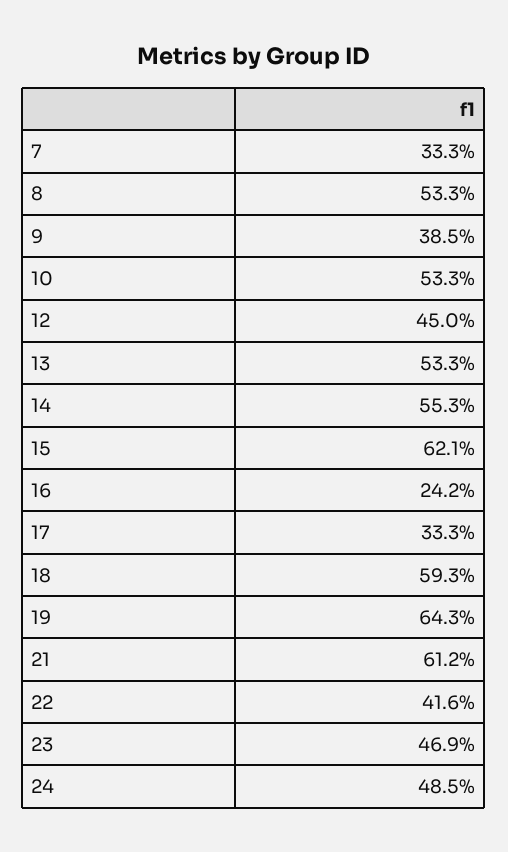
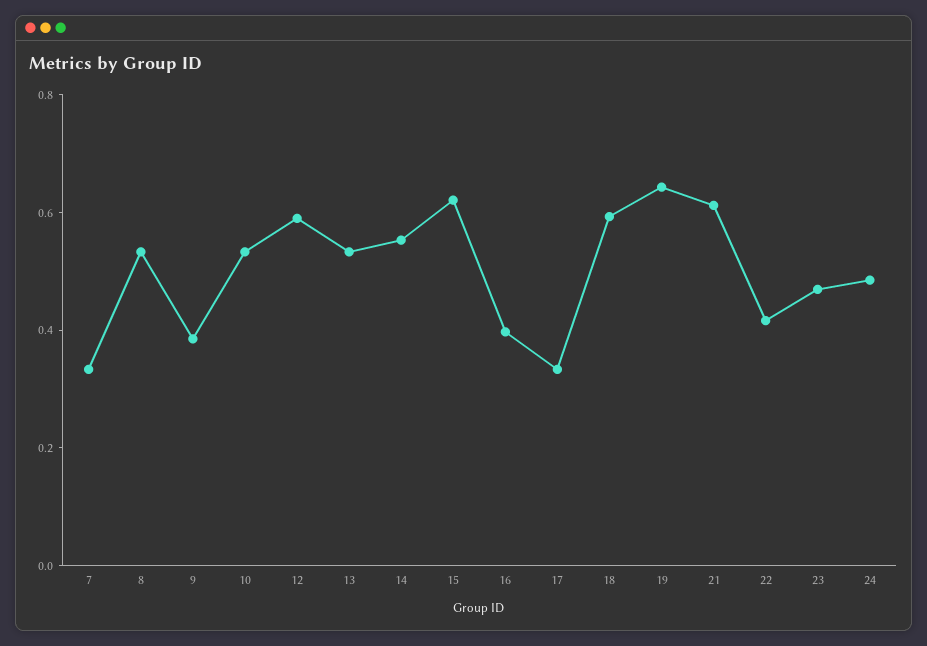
12: 0.45 -> 0.6
16: 0.242 -> 0.4

